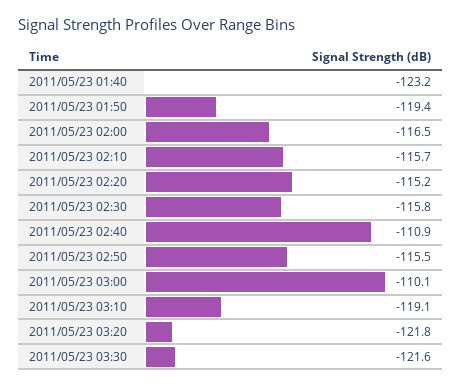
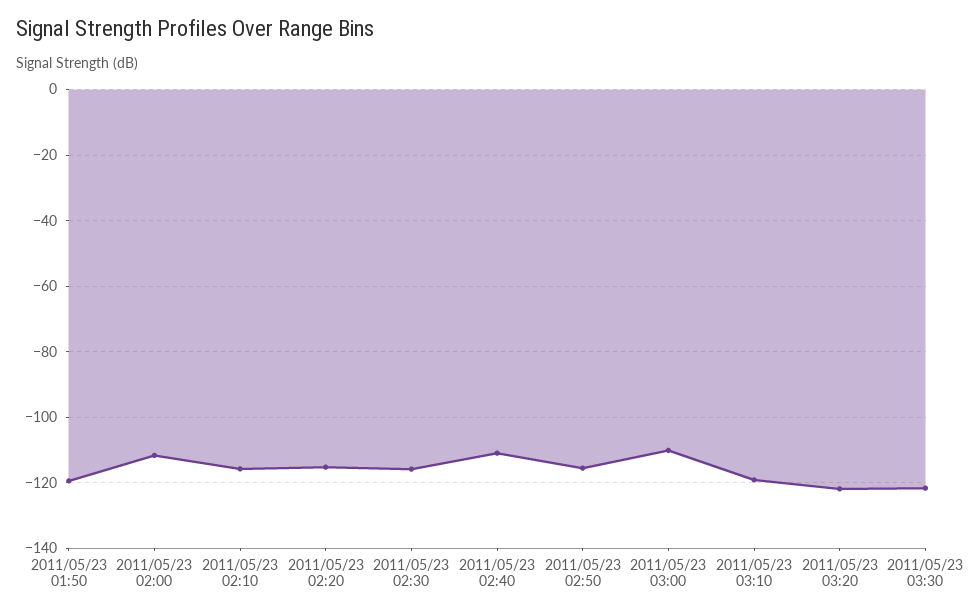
2011/05/23 01:40: -123.2 -> none
2011/05/23 02:00: -116.5 -> -112

